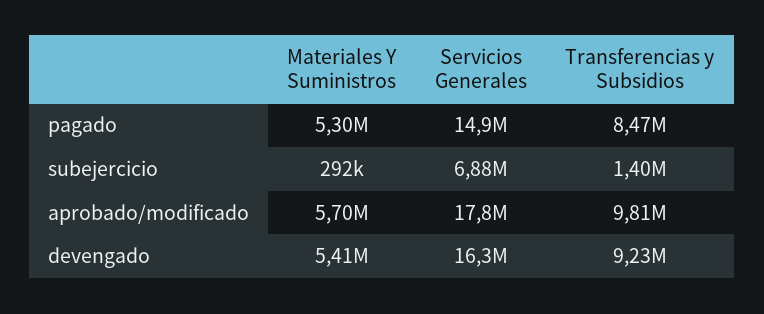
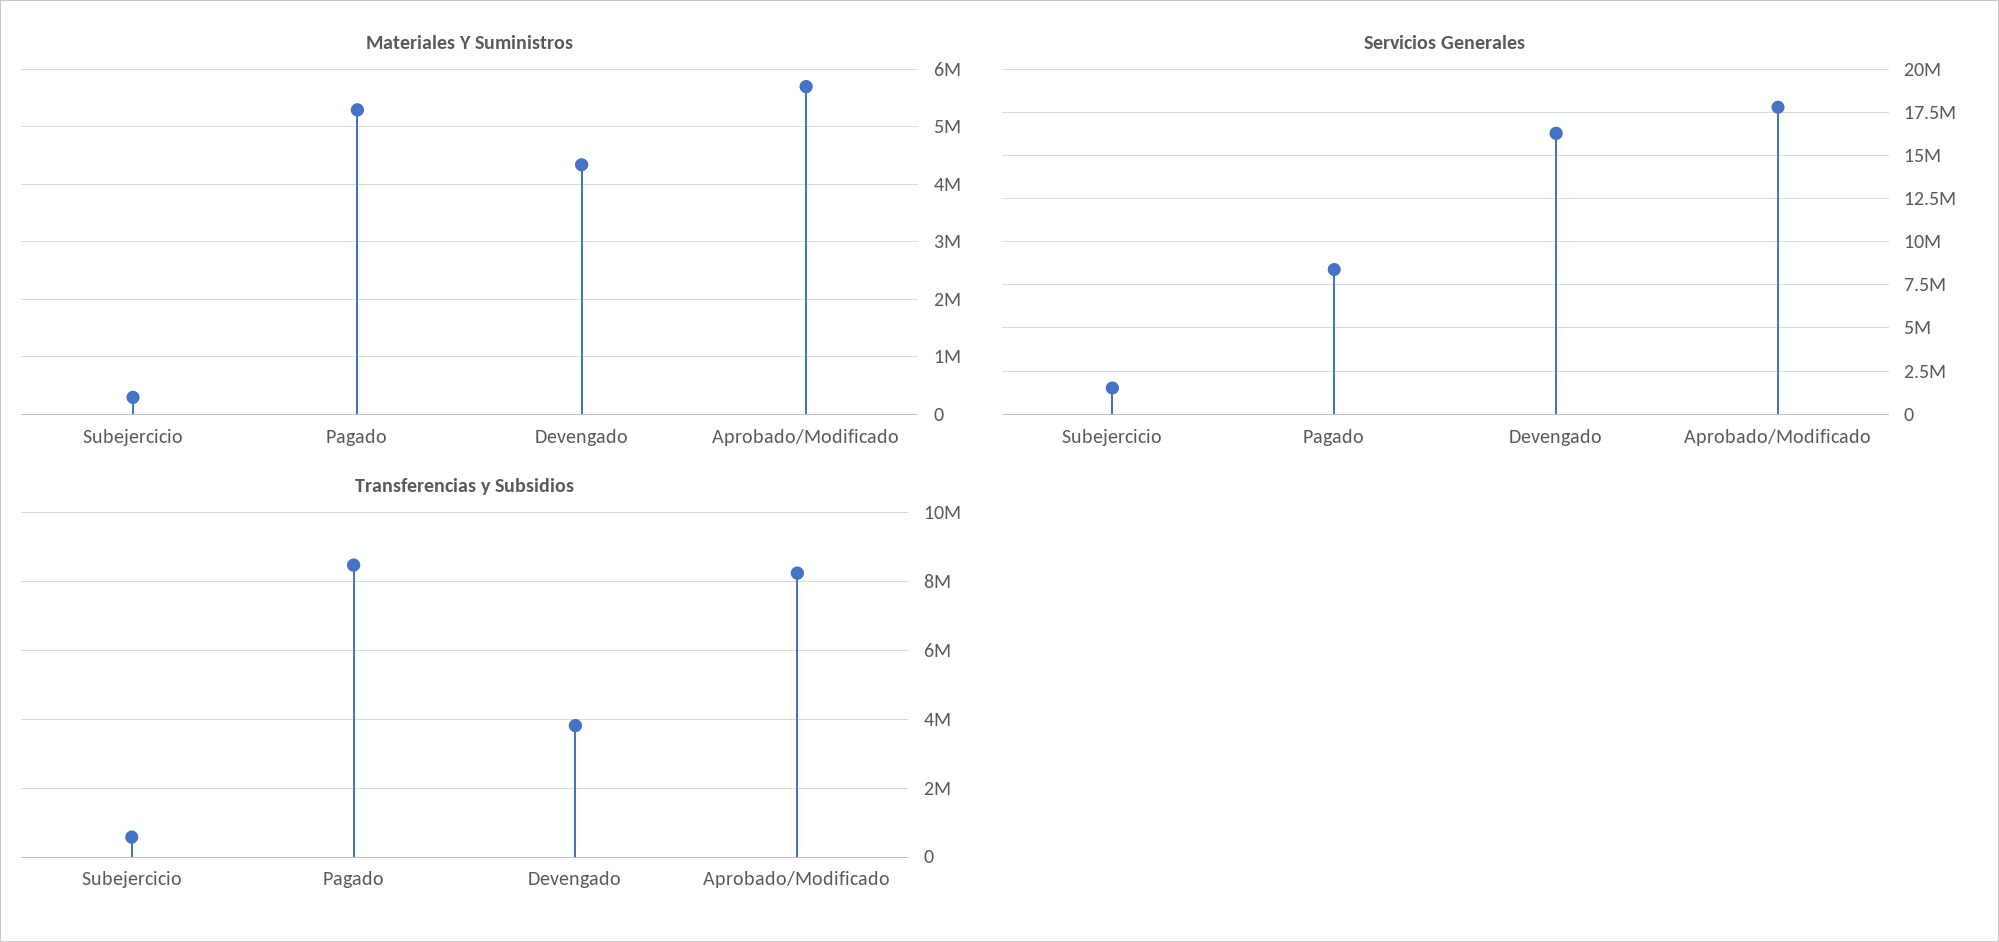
Servicios Generales, pagado: 14900000 -> 8500000
Servicios Generales, subejercicio: 6880000 -> 1500000
Transferencias y Subsidios, subejercicio: 1400000 -> 600000
Transferencias y Subsidios, aprobado/modificado: 9810000 -> 8200000
Materiales Y Suministros, devengado: 5410000 -> 4400000
Transferencias y Subsidios, devengado: 9230000 -> 3800000

